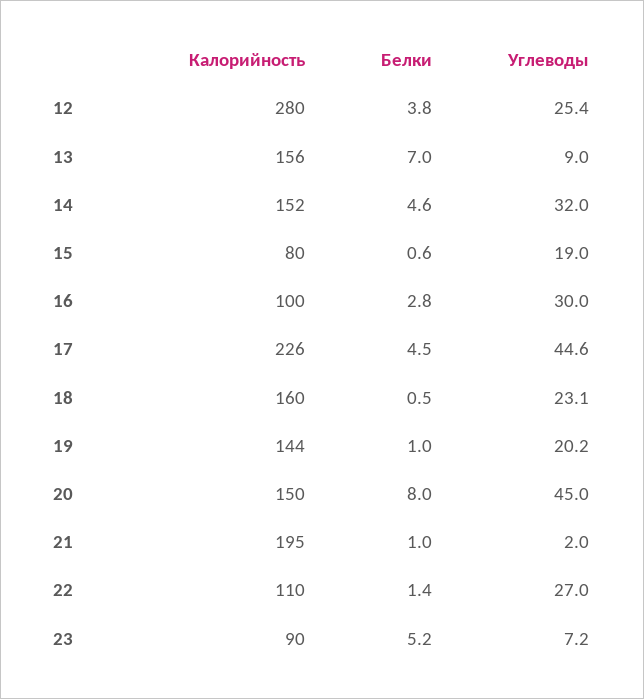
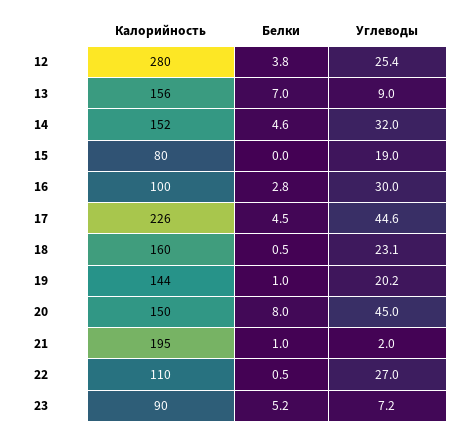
Белки, 15: 0.6 -> 0
Белки, 22: 1.4 -> 0.5

